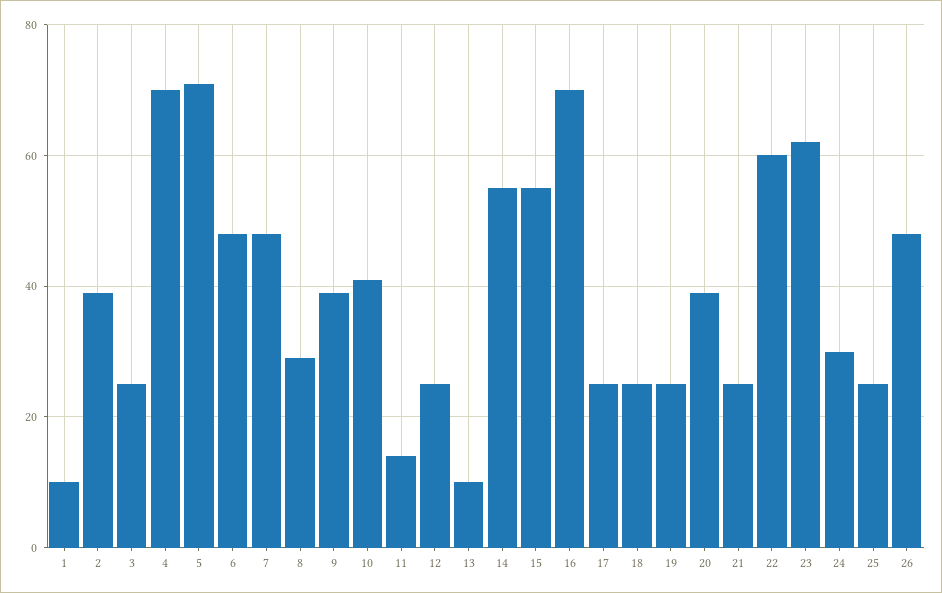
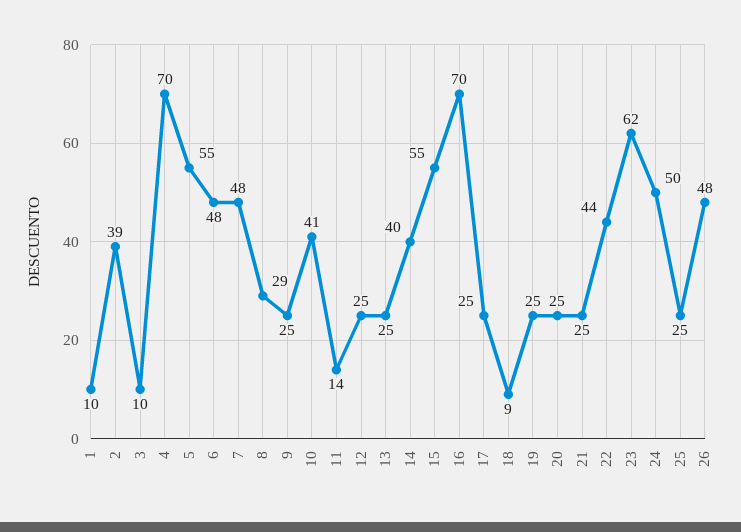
3: 25 -> 10
5: 70 -> 55
9: 40 -> 25
13: 10 -> 25
14: 55 -> 40
18: 25 -> 9
20: 40 -> 25
22: 60 -> 44
24: 30 -> 50

